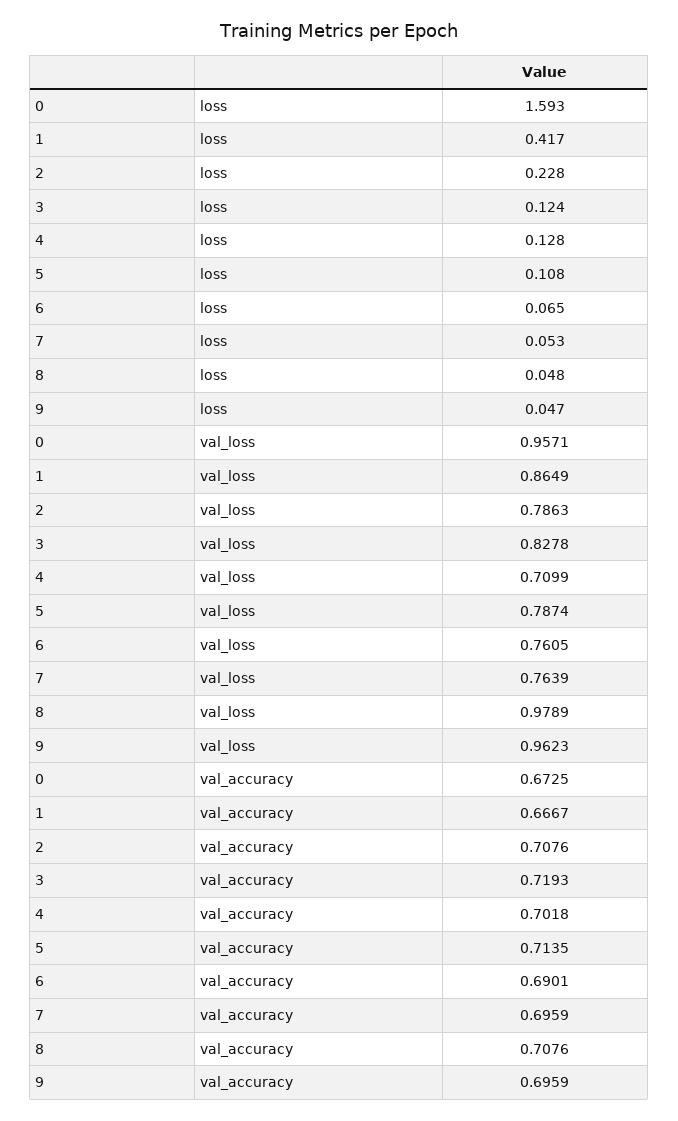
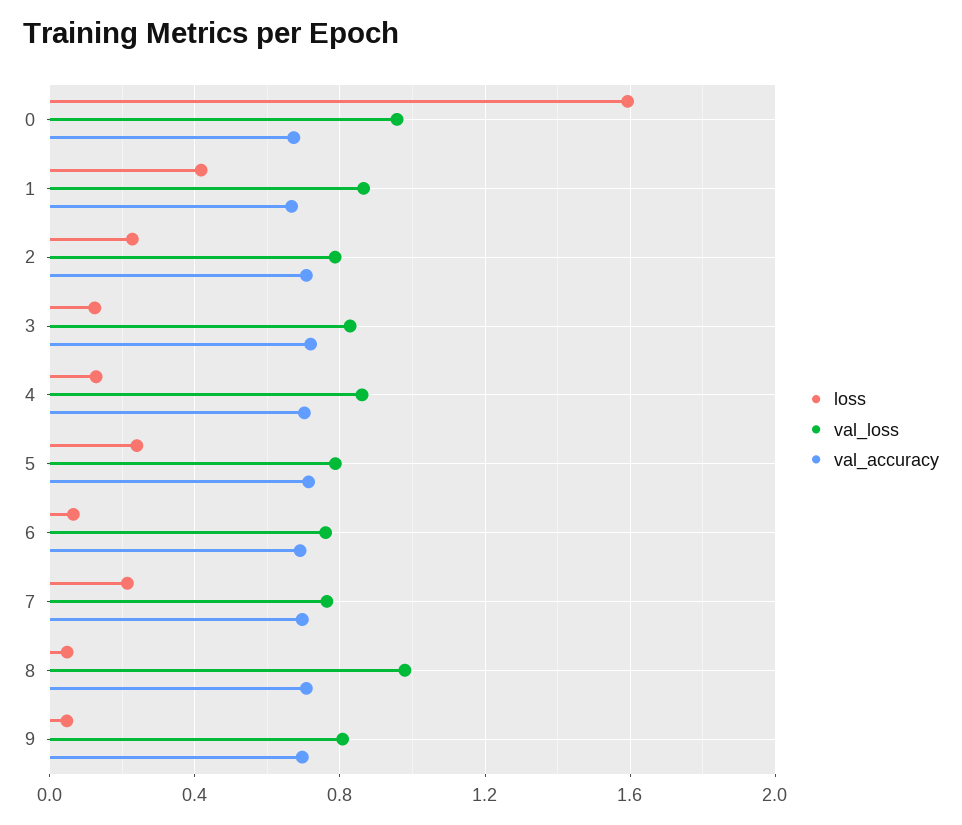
loss, 5: 0.108 -> 0.25
loss, 7: 0.053 -> 0.2
val_loss, 4: 0.7099 -> 0.85
val_loss, 9: 0.9623 -> 0.8

